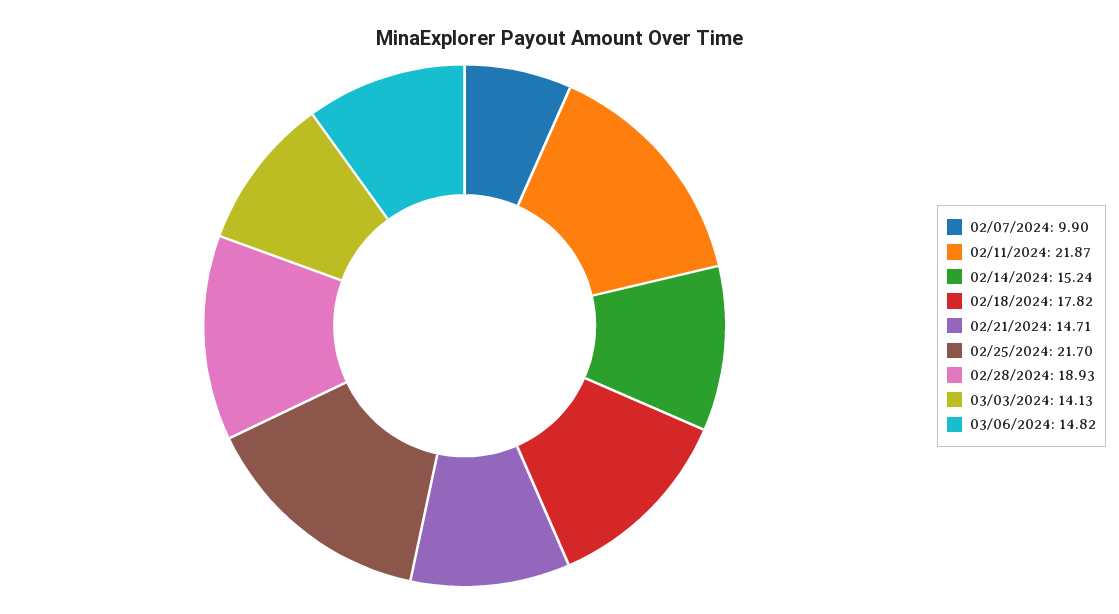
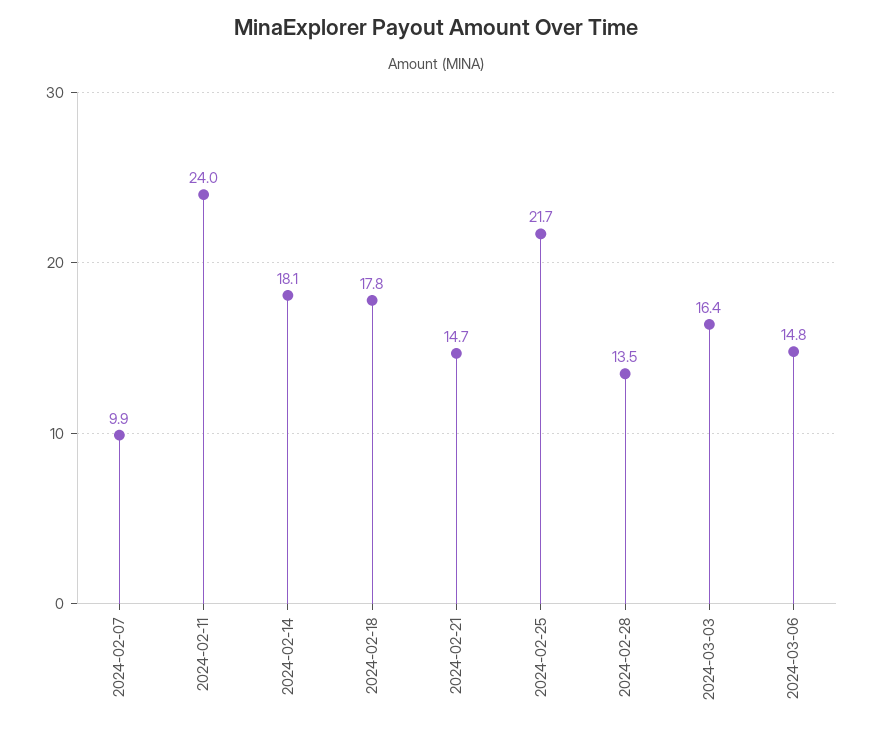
02/11/2024: 21.87 -> 24
02/14/2024: 15.24 -> 18.1
02/28/2024: 18.93 -> 13.5
03/03/2024: 14.13 -> 16.4

